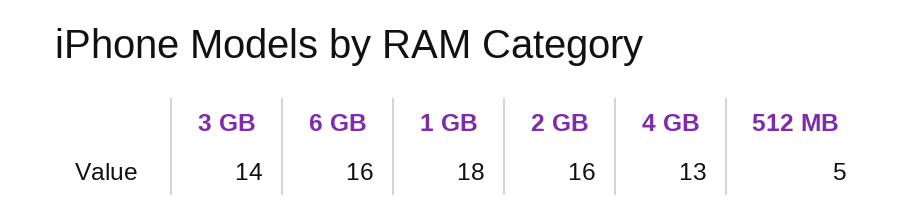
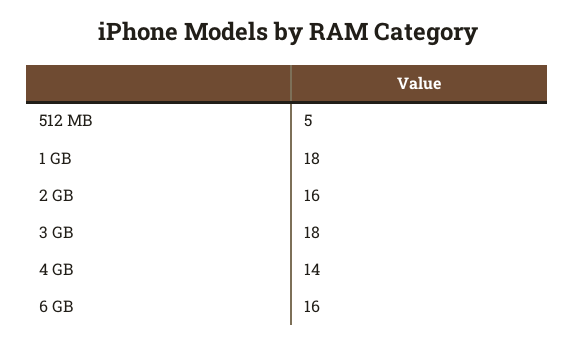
3 GB: 14 -> 18
4 GB: 13 -> 14

